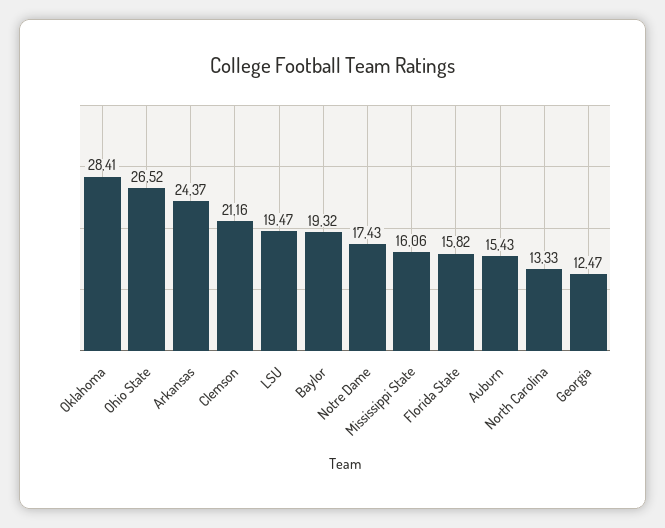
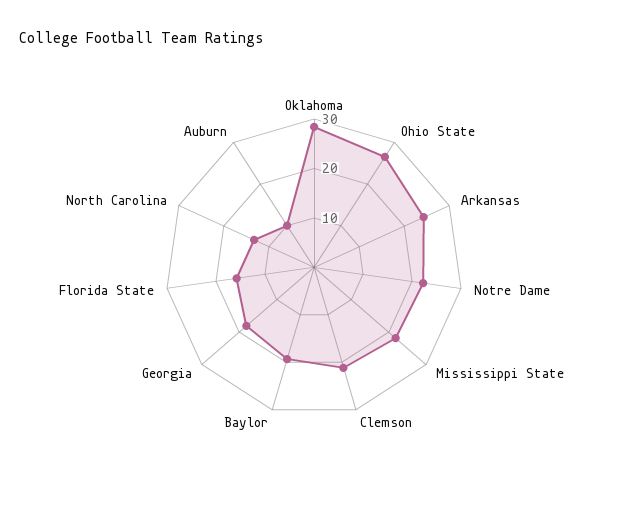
LSU: 19.47 -> none
Notre Dame: 17.43 -> 22
Mississippi State: 16.06 -> 22
Auburn: 15.43 -> 10
Georgia: 12.47 -> 18

